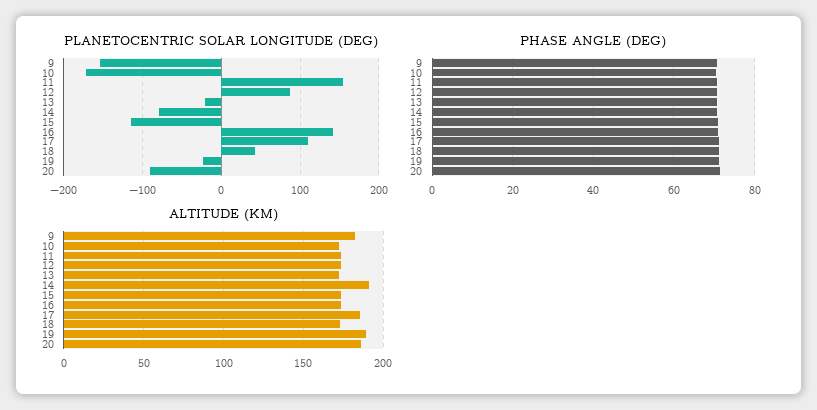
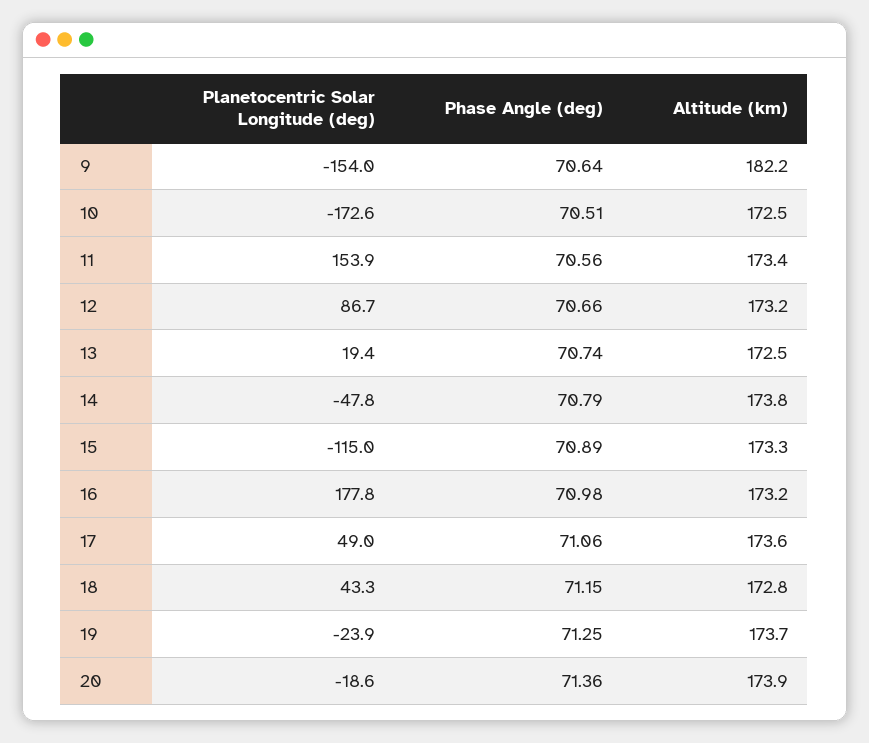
PLANETOCENTRIC SOLAR LONGITUDE (DEG), 13: -20 -> 19.4
PLANETOCENTRIC SOLAR LONGITUDE (DEG), 14: -80 -> -47.8
PLANETOCENTRIC SOLAR LONGITUDE (DEG), 16: 140 -> 177.8
PLANETOCENTRIC SOLAR LONGITUDE (DEG), 17: 110 -> 49
PLANETOCENTRIC SOLAR LONGITUDE (DEG), 20: -90 -> -18.6
ALTITUDE (KM), 14: 190 -> 173.8
ALTITUDE (KM), 17: 185 -> 173.6
ALTITUDE (KM), 19: 190 -> 173.7
ALTITUDE (KM), 20: 185 -> 173.9

